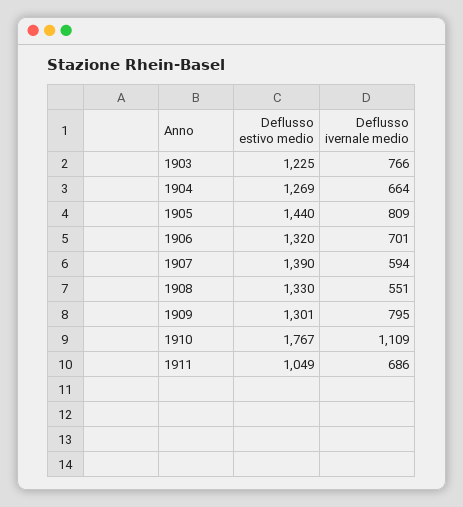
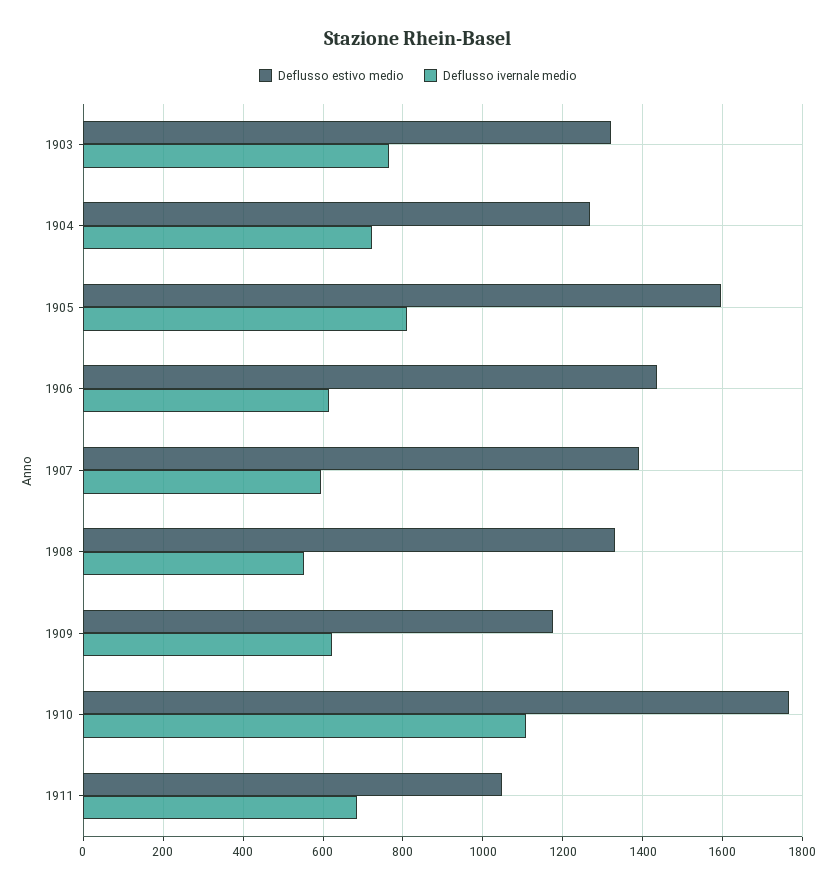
Deflusso estivo medio, 1903: 1225 -> 1320
Deflusso ivernale medio, 1904: 664 -> 720
Deflusso estivo medio, 1905: 1440 -> 1600
Deflusso estivo medio, 1906: 1320 -> 1440
Deflusso ivernale medio, 1906: 701 -> 620
Deflusso estivo medio, 1909: 1301 -> 1180
Deflusso ivernale medio, 1909: 795 -> 620

